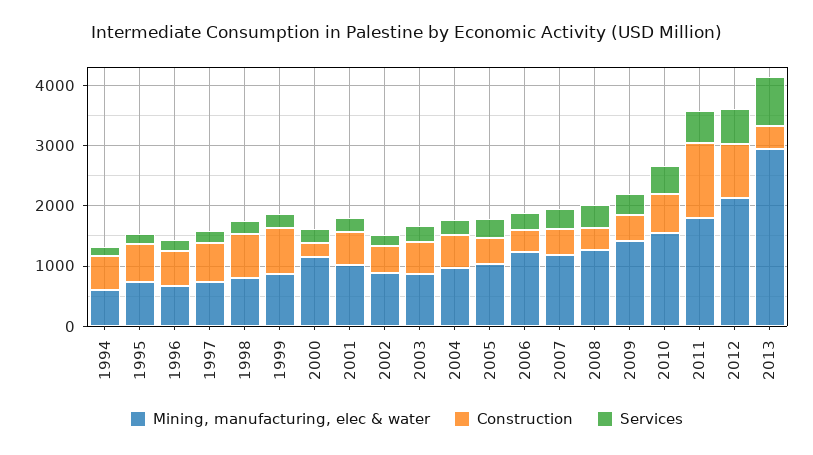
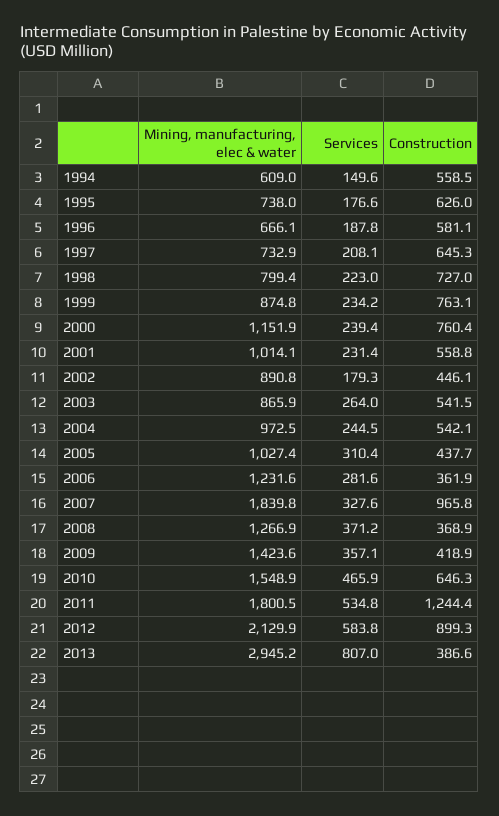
Construction, 2000: 200 -> 760.4
Mining, manufacturing, elec & water, 2007: 1200 -> 1839.8
Construction, 2007: 400 -> 965.8

